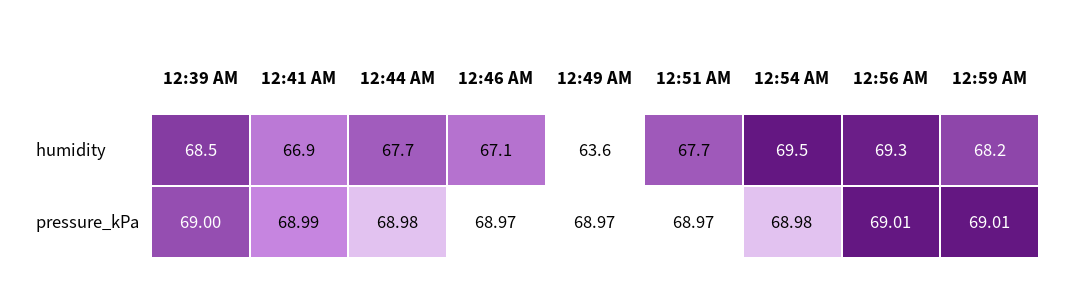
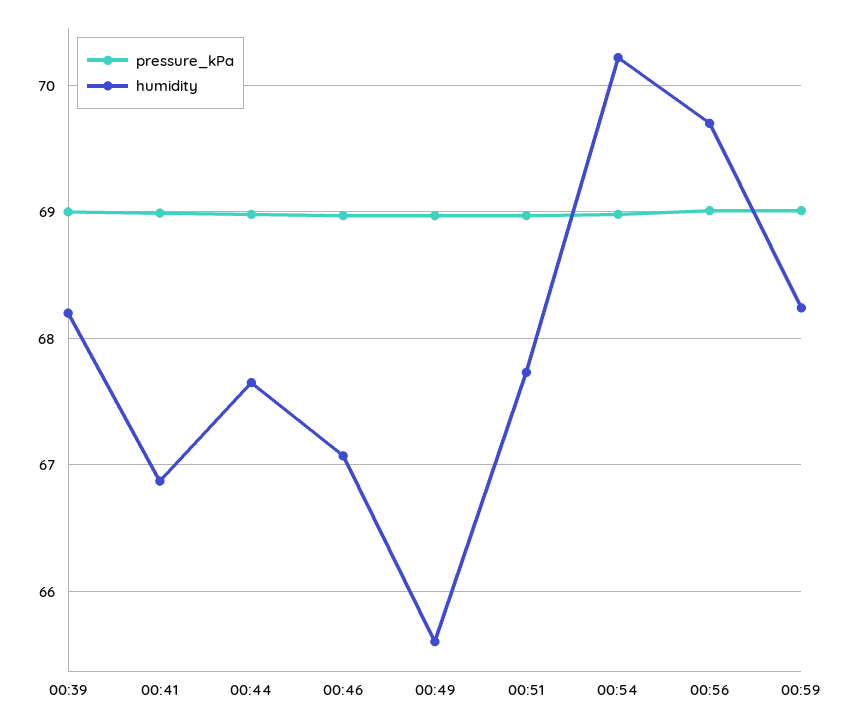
humidity, 12:39 AM: 68.5 -> 68.2
humidity, 12:49 AM: 63.6 -> 65.6
humidity, 12:54 AM: 69.5 -> 70.2
humidity, 12:56 AM: 69.3 -> 69.7

